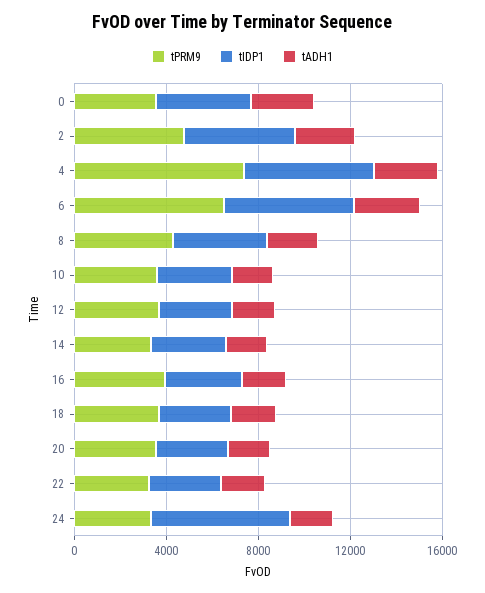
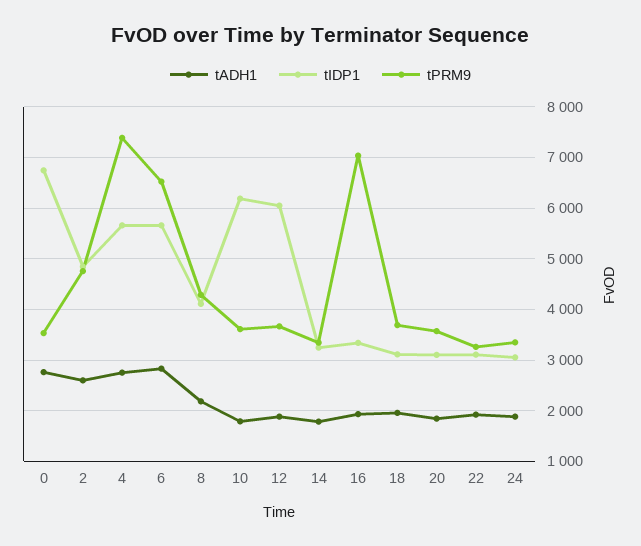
tIDP1, 0: 4000 -> 6800
tIDP1, 10: 3000 -> 6200
tIDP1, 12: 3000 -> 6000
tPRM9, 16: 4000 -> 7000
tIDP1, 24: 6000 -> 3000

